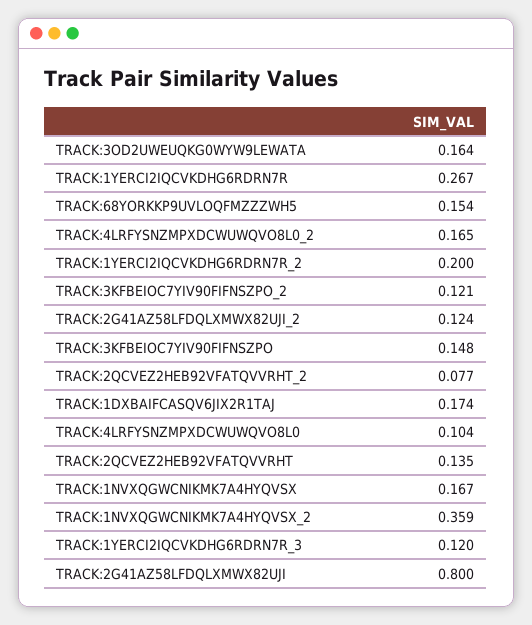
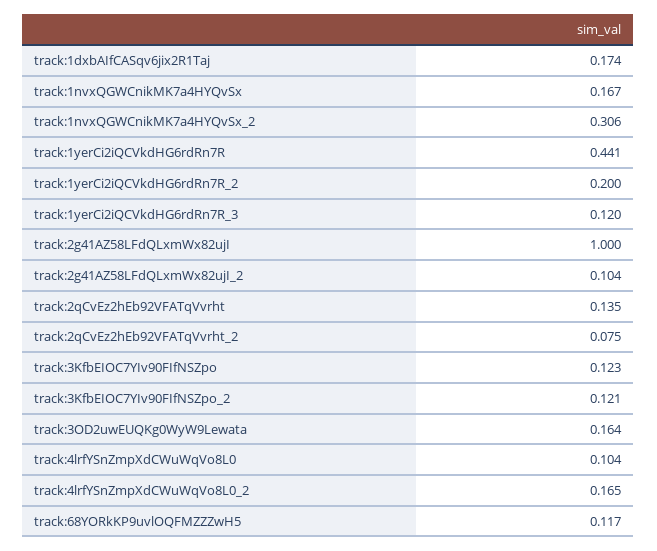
TRACK:1YERCI2IQCVKDHG6RDRN7R: 0.267 -> 0.441
TRACK:68YORKKP9UVLOQFMZZZWH5: 0.154 -> 0.117
TRACK:2G41AZ58LFDQLXMWX82UJI_2: 0.124 -> 0.104
TRACK:3KFBEIOC7YIV90FIFNSZPO: 0.148 -> 0.123
TRACK:2QCVEZ2HEB92VFATQVVRHT_2: 0.077 -> 0.075
TRACK:1NVXQGWCNIKMK7A4HYQVSX_2: 0.359 -> 0.306
TRACK:2G41AZ58LFDQLXMWX82UJI: 0.8 -> 1

